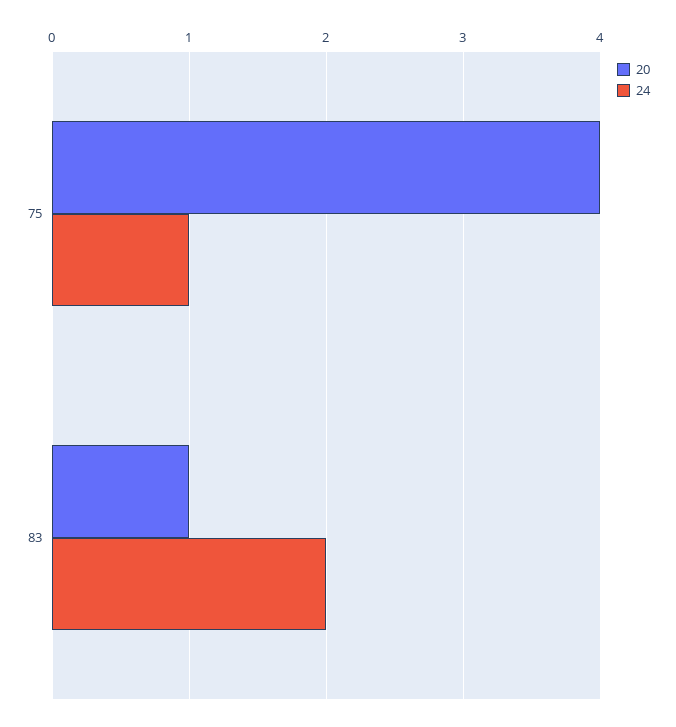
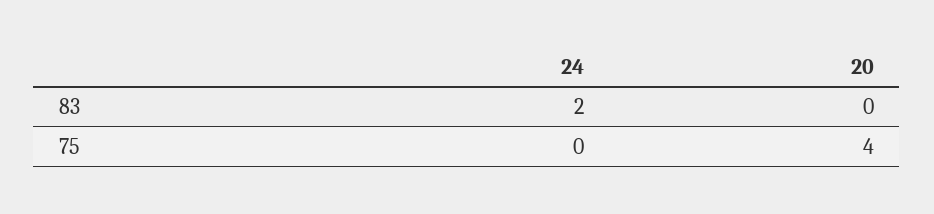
24, 75: 1 -> 0
20, 83: 1 -> 0

